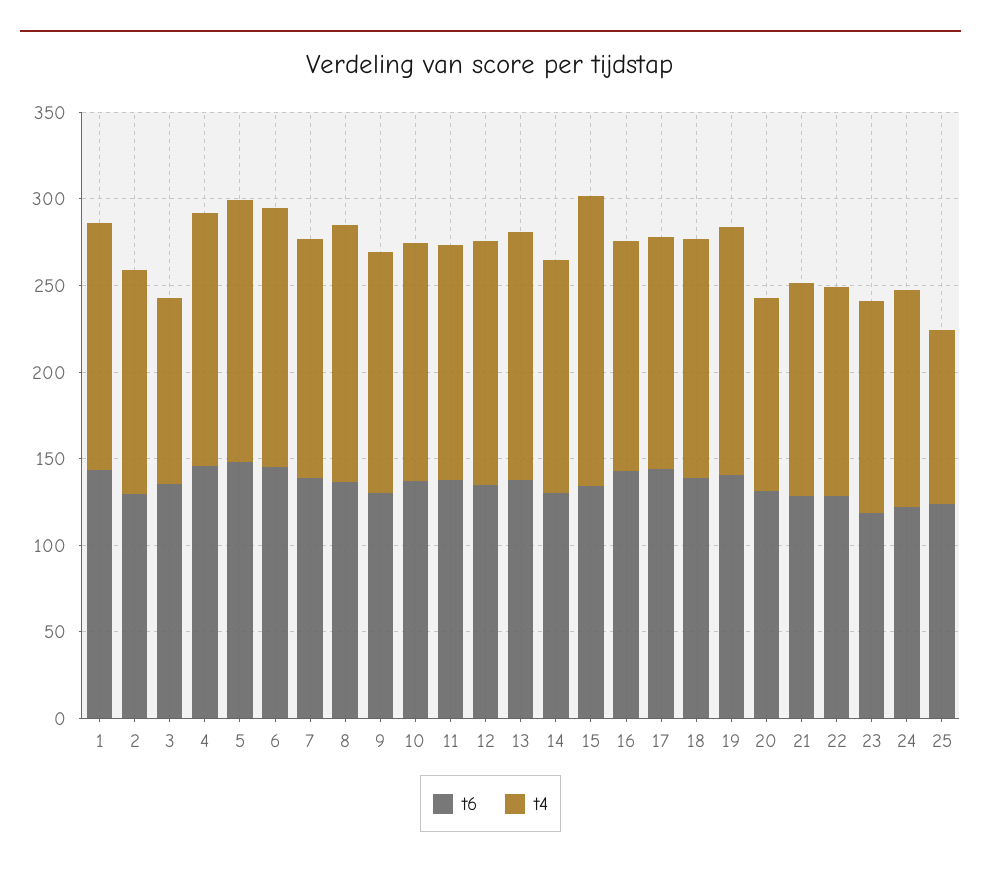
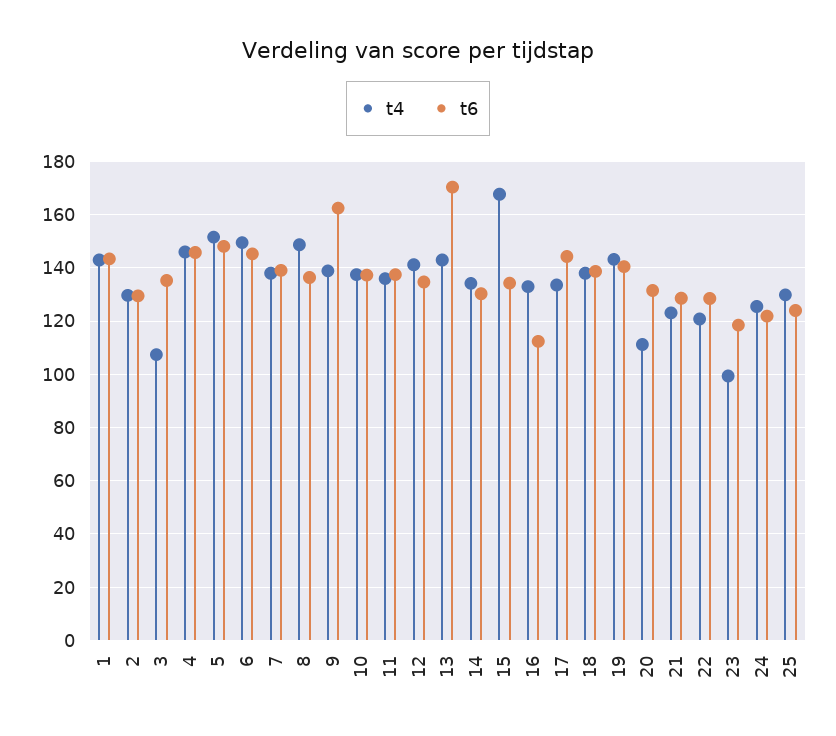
t6, 9: 130 -> 162.5
t6, 13: 140 -> 170
t6, 16: 140 -> 112.5
t4, 23: 120 -> 100
t4, 25: 100 -> 130

